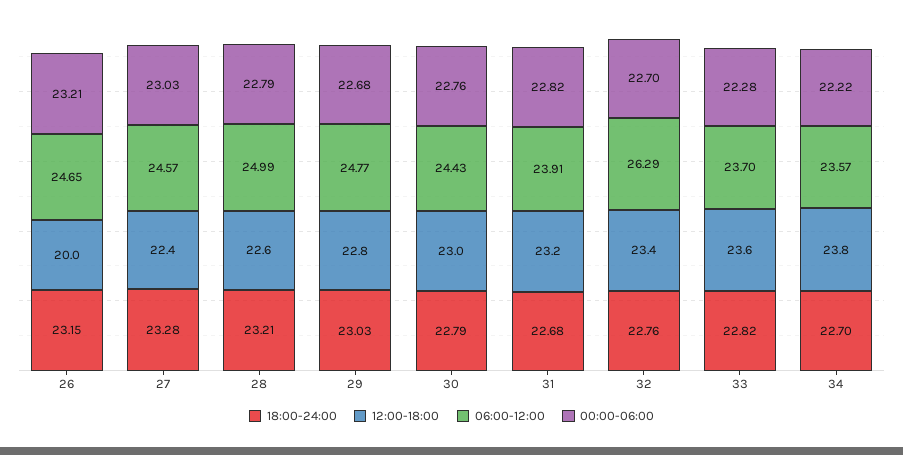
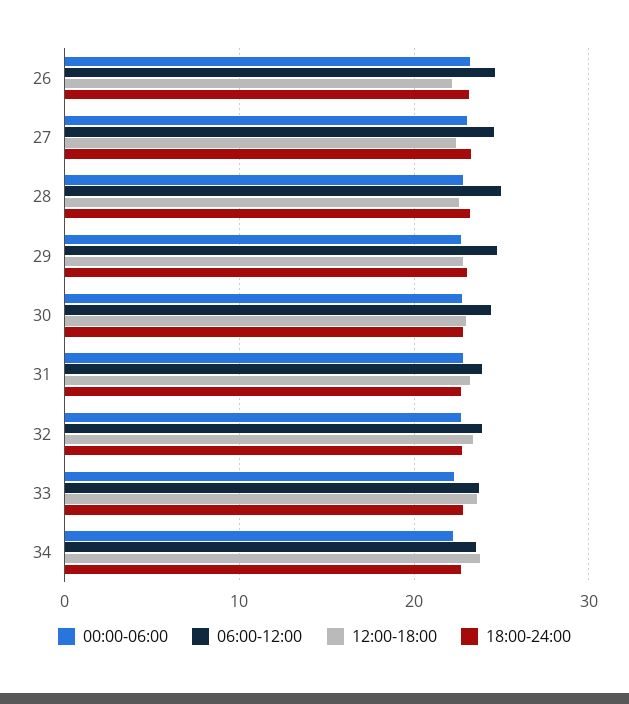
12:00-18:00, 26: 20 -> 22
06:00-12:00, 32: 26.29 -> 24

